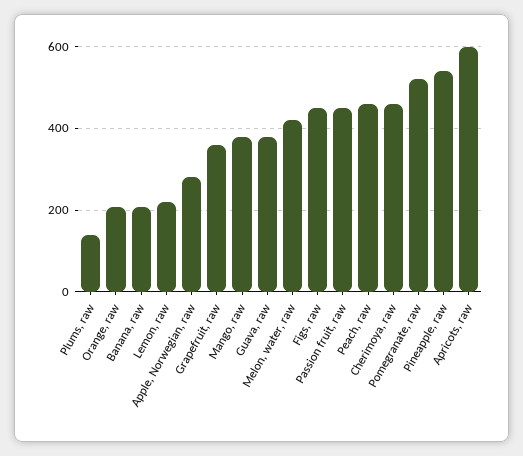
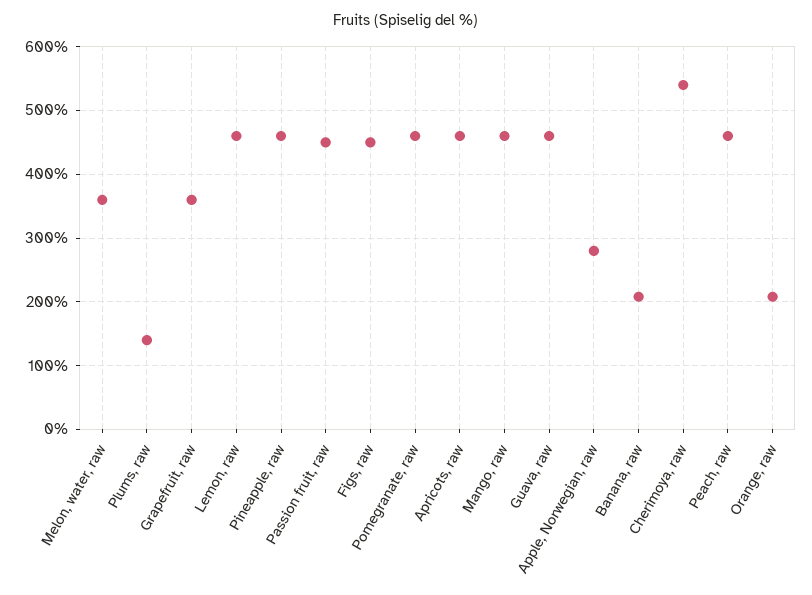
Lemon, raw: 220 -> 460
Mango, raw: 380 -> 460
Guava, raw: 380 -> 460
Melon, water, raw: 420 -> 360
Cherimoya, raw: 460 -> 540
Pomegranate, raw: 520 -> 460
Pineapple, raw: 540 -> 460
Apricots, raw: 600 -> 460

